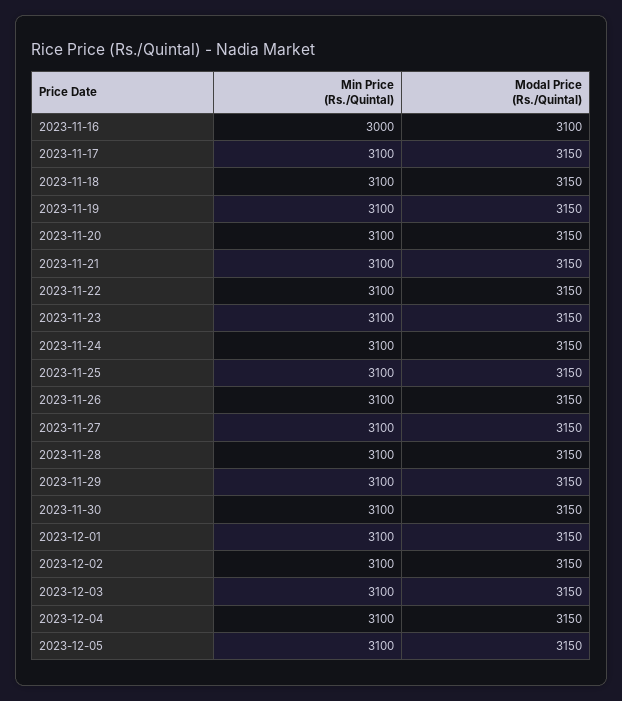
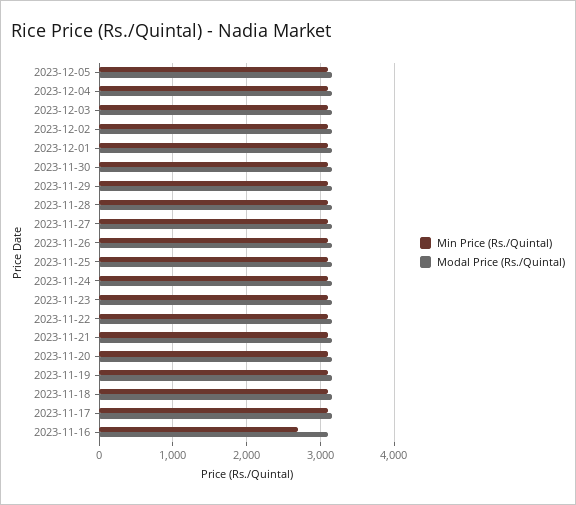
Min Price (Rs./Quintal), 2023-11-16: 3000 -> 2700

